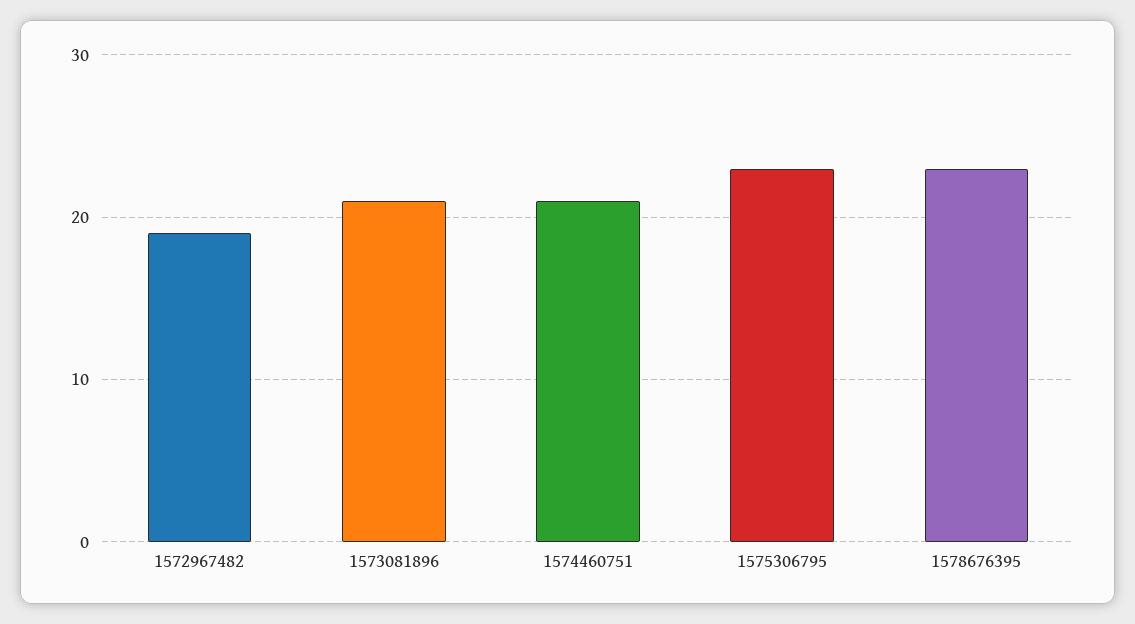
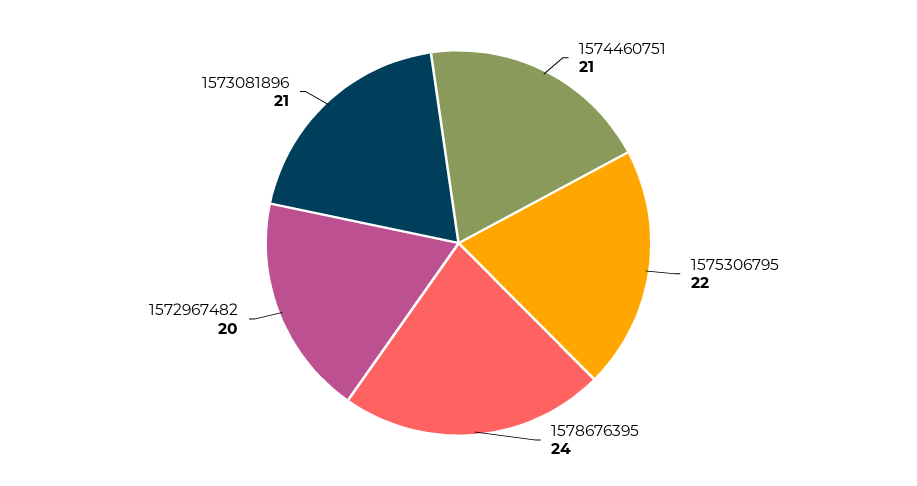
1572967482: 19 -> 20
1575306795: 23 -> 22
1578676395: 23 -> 24

